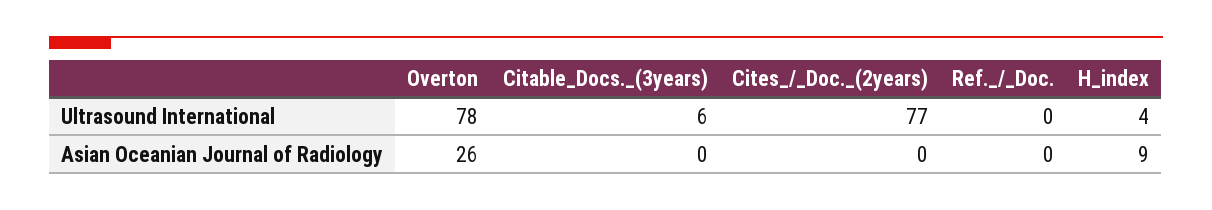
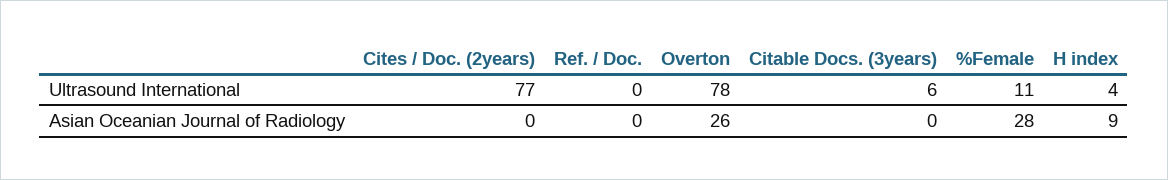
%Female, Ultrasound International: none -> 11
%Female, Asian Oceanian Journal of Radiology: none -> 28

